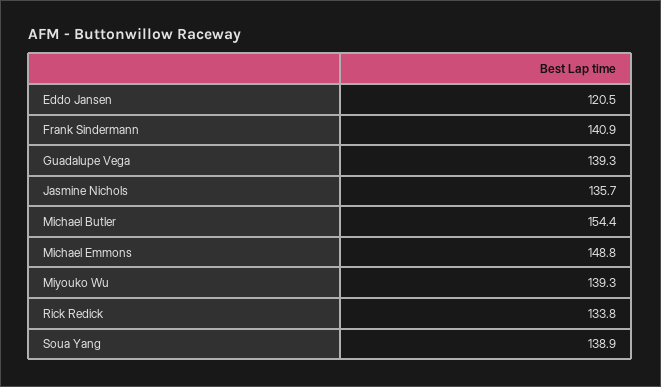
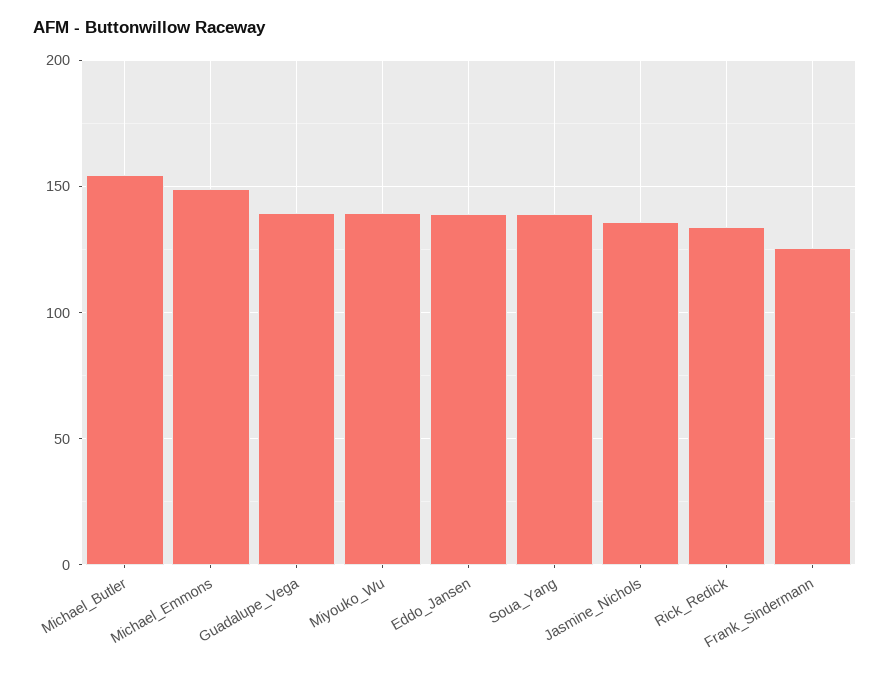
Eddo Jansen: 120.5 -> 140
Frank Sindermann: 140.9 -> 125

